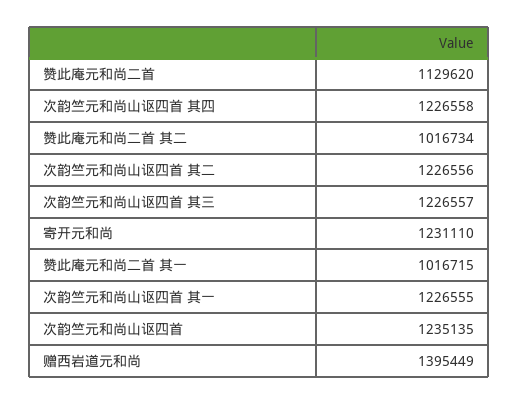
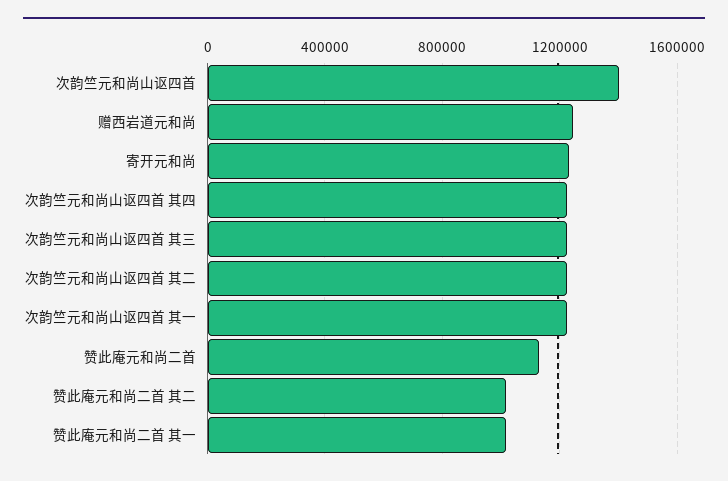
次韵竺元和尚山讴四首: 1235135 -> 1400000
赠西岩道元和尚: 1395449 -> 1250000

